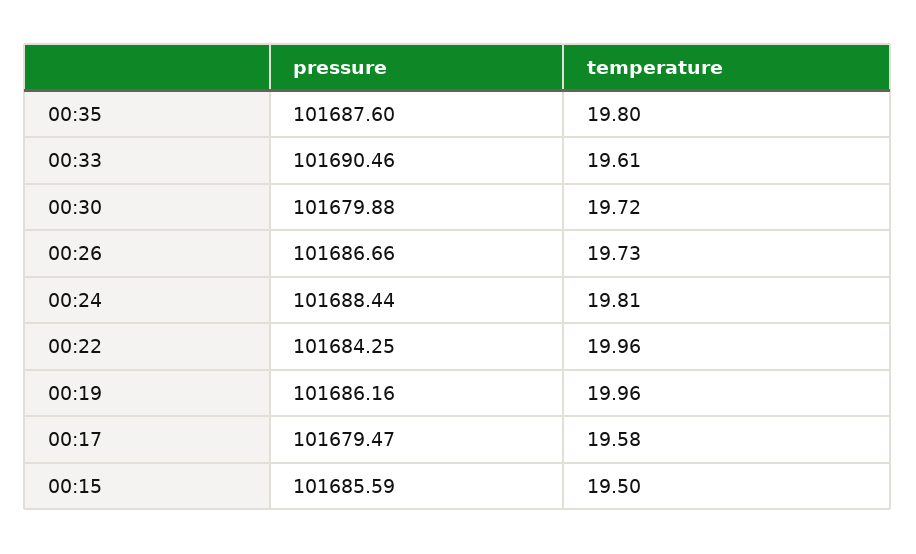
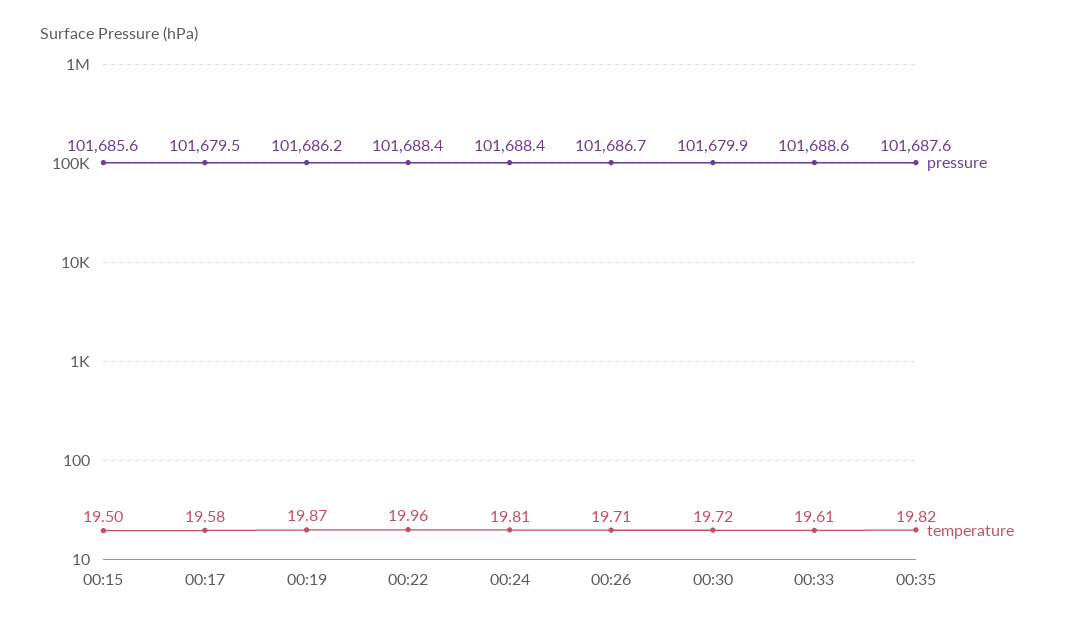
temperature, 00:35: 19.8 -> 19.82
pressure, 00:33: 101690.46 -> 101688.6
temperature, 00:26: 19.73 -> 19.71
pressure, 00:22: 101684.25 -> 101688.4
temperature, 00:19: 19.96 -> 19.87

